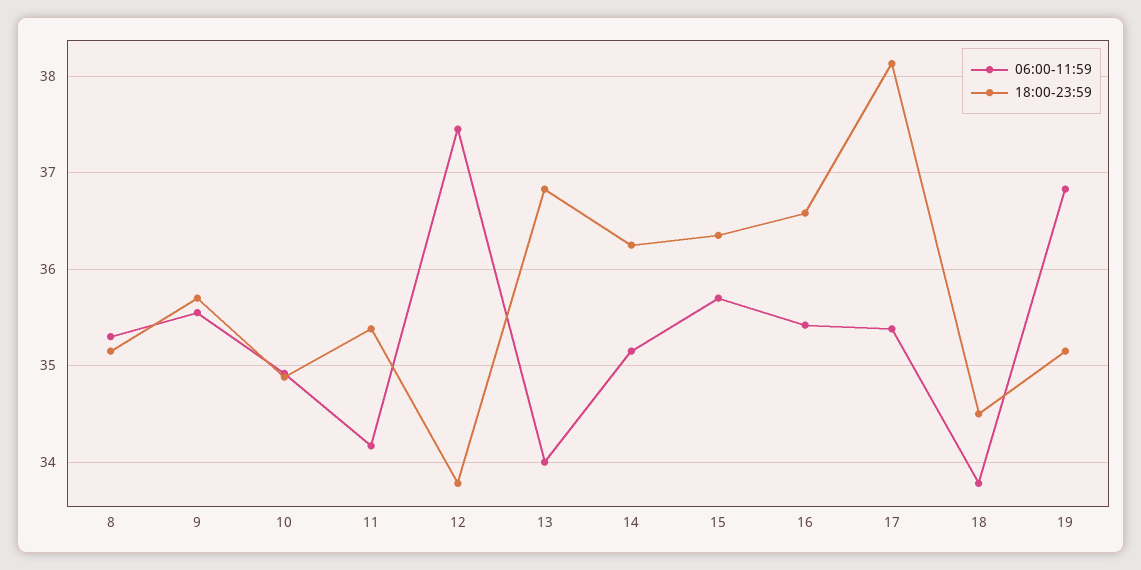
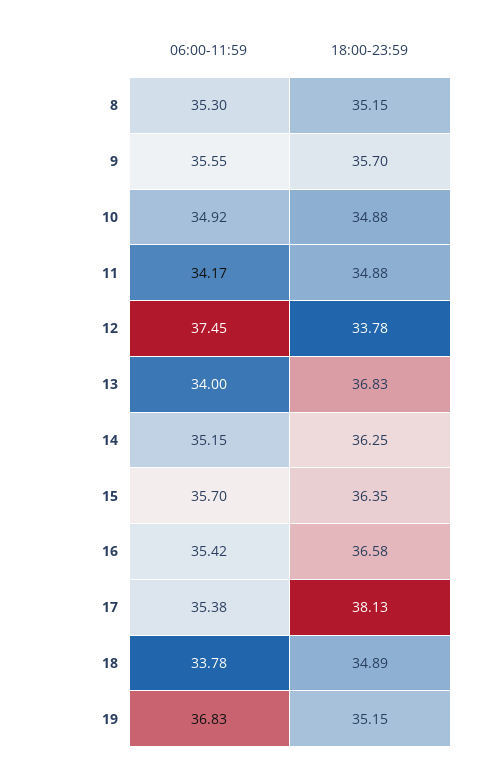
18:00-23:59, 11: 35.4 -> 34.88
18:00-23:59, 18: 34.5 -> 34.89

